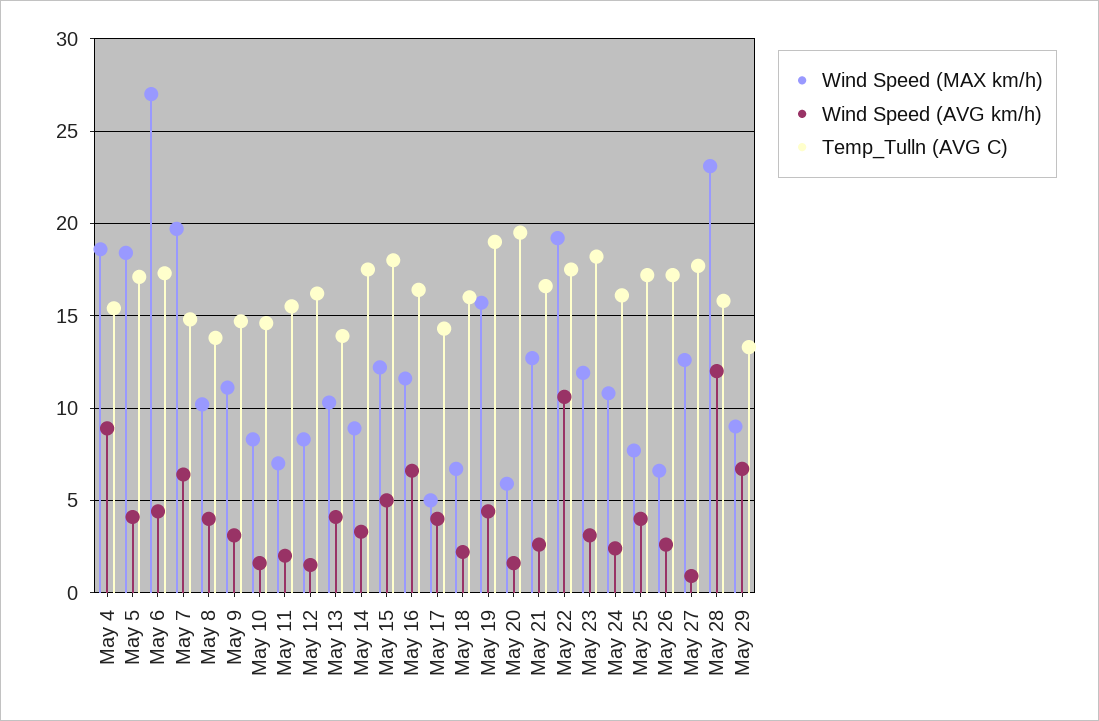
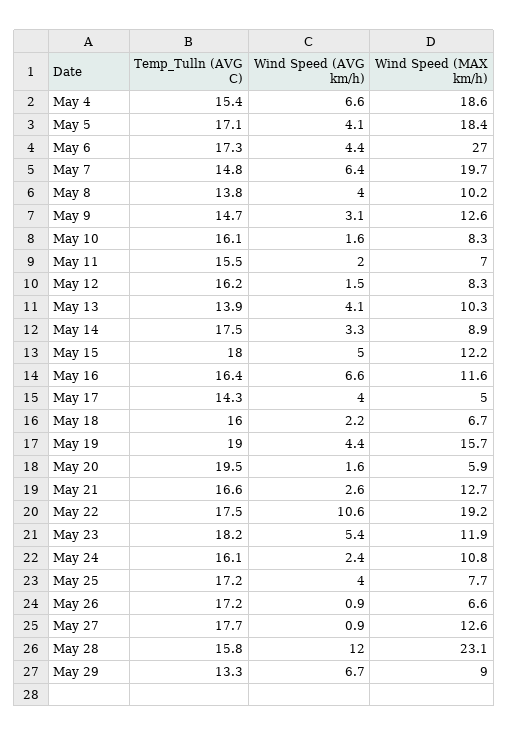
Wind Speed (AVG km/h), May 4: 9 -> 6.6
Wind Speed (MAX km/h), May 9: 11 -> 12.6
Temp_Tulln (AVG C), May 10: 14.5 -> 16.1
Wind Speed (AVG km/h), May 23: 3 -> 5.4
Wind Speed (AVG km/h), May 26: 2.5 -> 0.9

